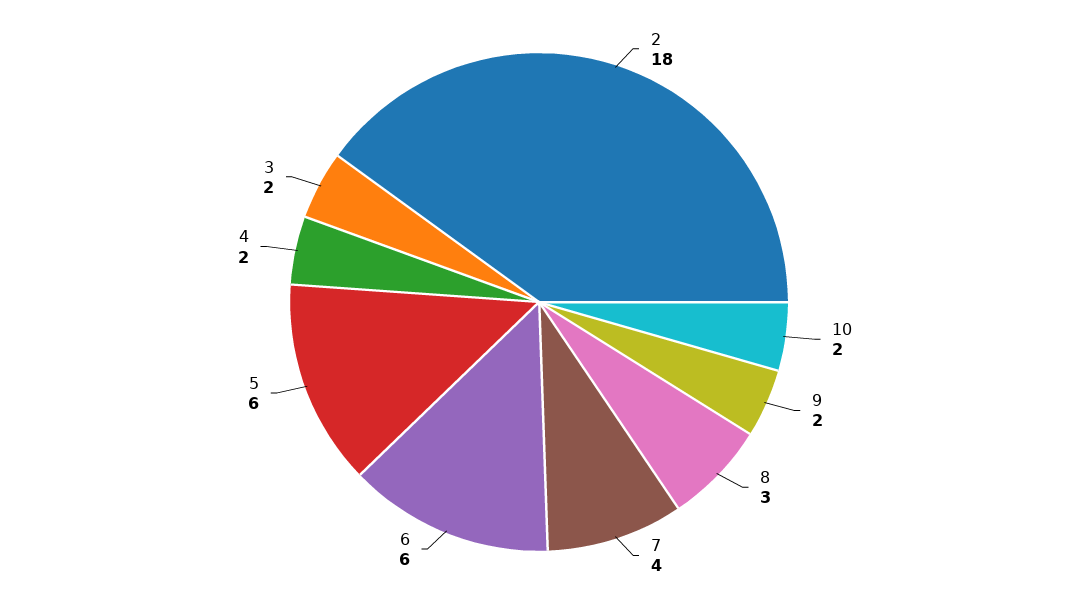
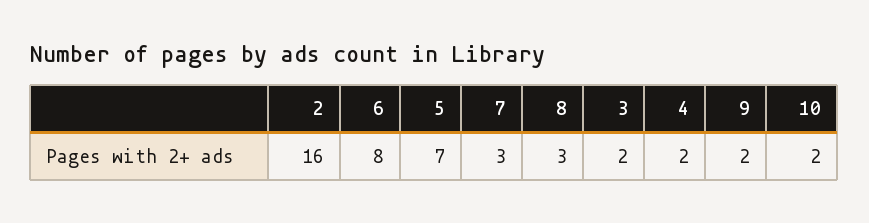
2: 18 -> 16
7: 4 -> 3
6: 6 -> 8
5: 6 -> 7

